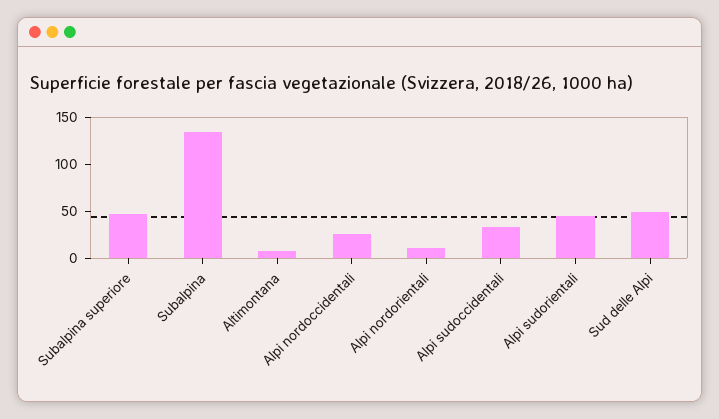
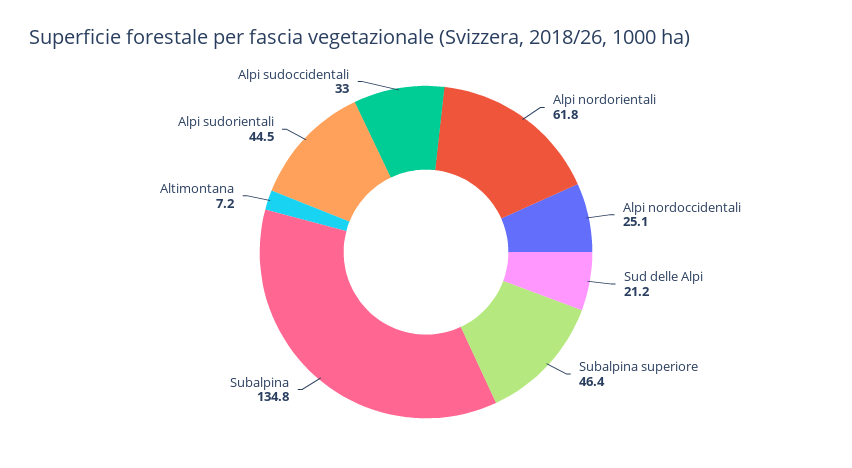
Alpi nordorientali: 10 -> 61.8
Sud delle Alpi: 50 -> 21.2

